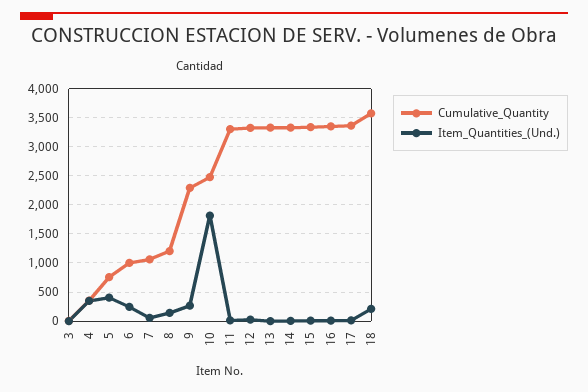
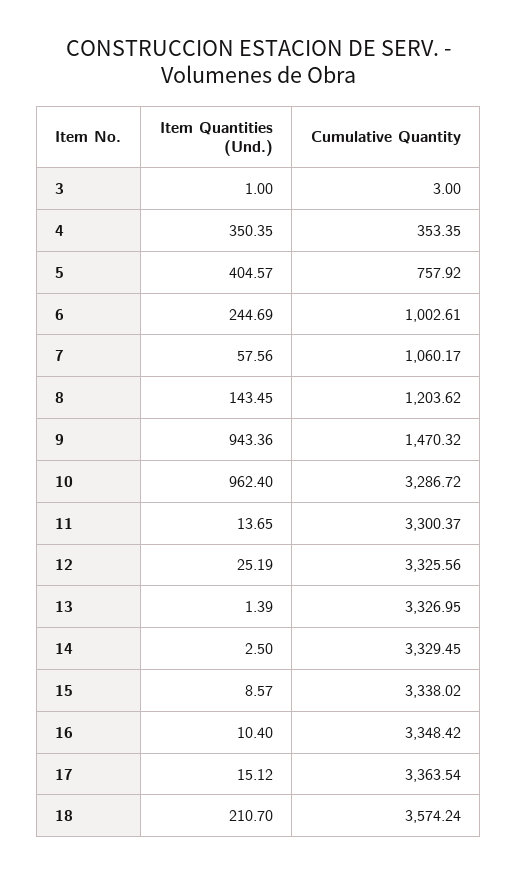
Cumulative_Quantity, 9: 2250 -> 1470.32
Item_Quantities_(Und.), 9: 250 -> 943.36
Cumulative_Quantity, 10: 2500 -> 3286.72
Item_Quantities_(Und.), 10: 1750 -> 962.4

